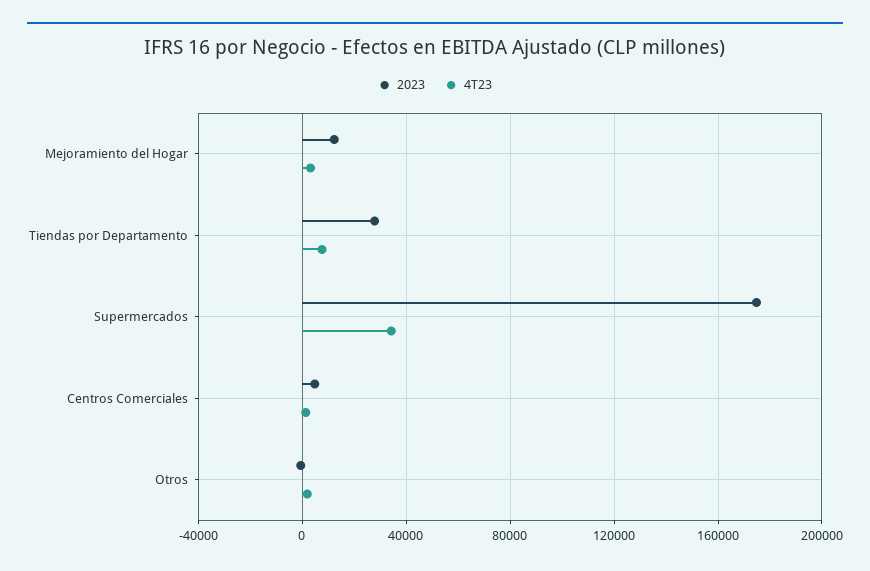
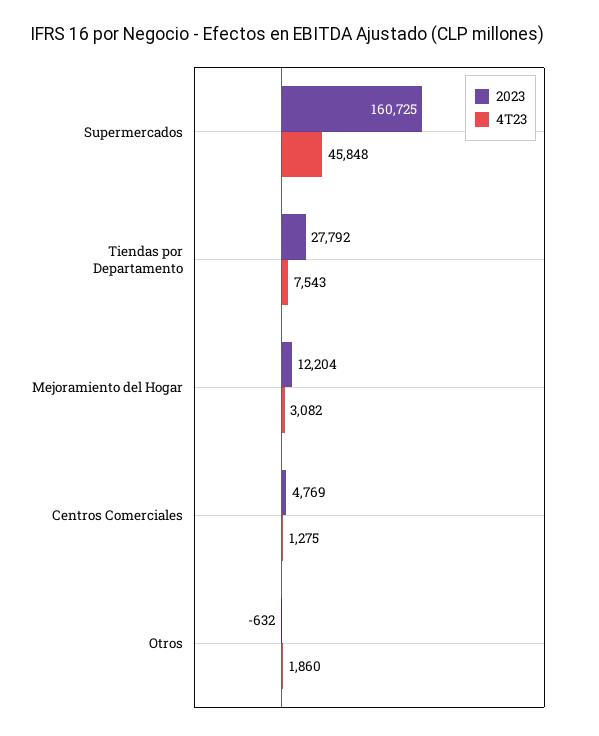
2023, Supermercados: 175000 -> 160725
4T23, Supermercados: 35000 -> 45848

